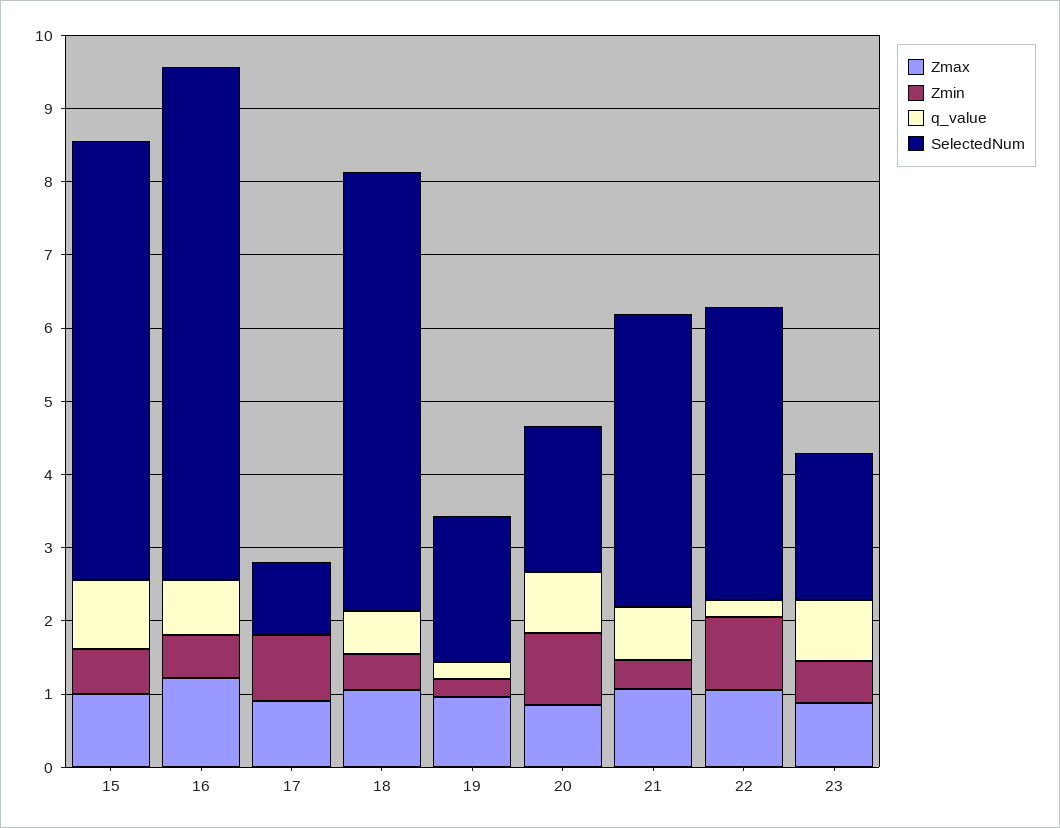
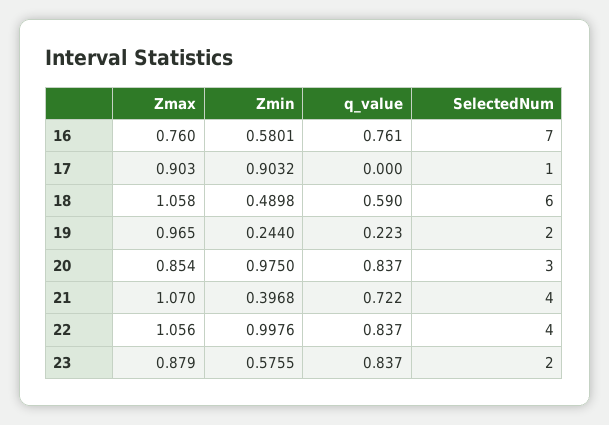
Zmax, 15: 1 -> none
Zmin, 15: 0.6 -> none
q_value, 15: 1 -> none
SelectedNum, 15: 6 -> none
Zmax, 16: 1.2 -> 0.76
SelectedNum, 20: 2 -> 3
q_value, 22: 0.2 -> 0.837

